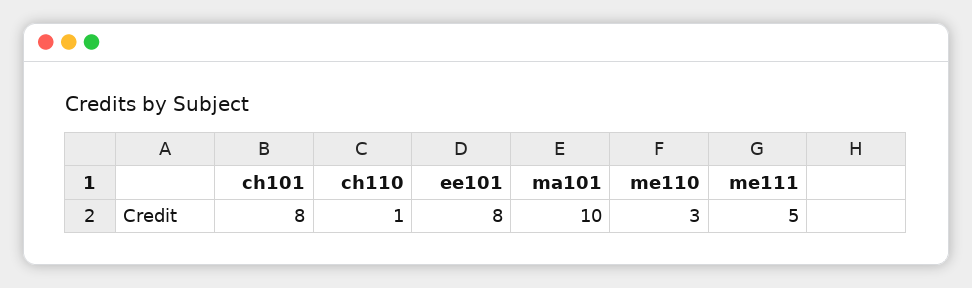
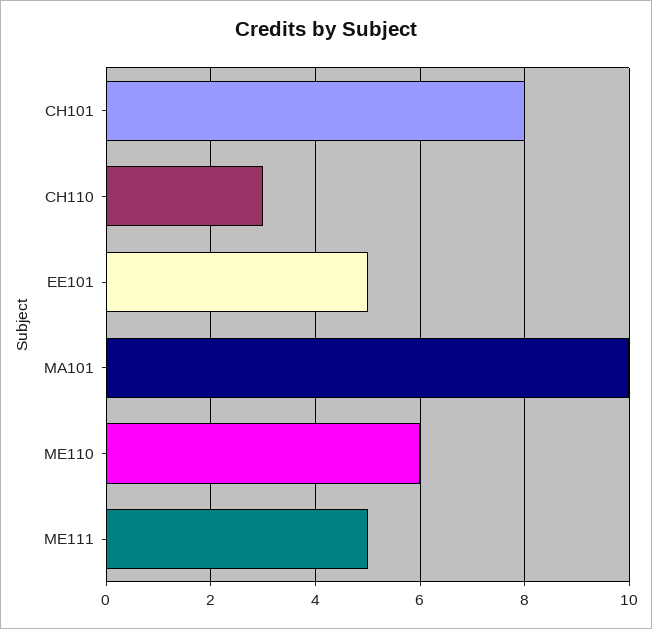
ch110: 1 -> 3
ee101: 8 -> 5
me110: 3 -> 6

